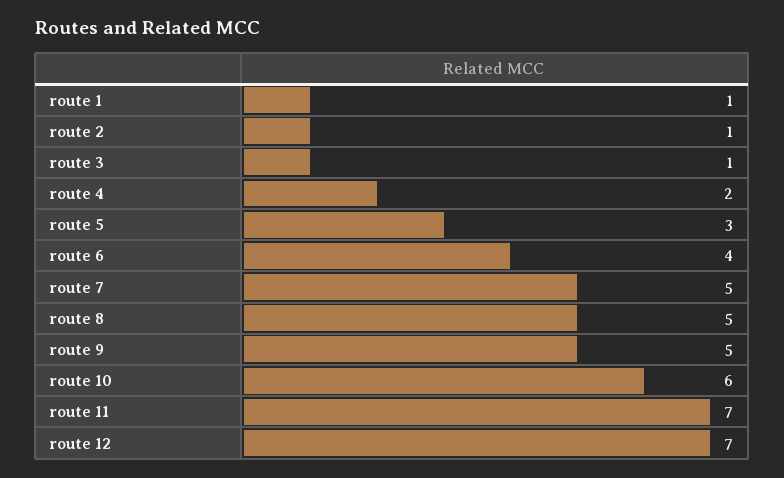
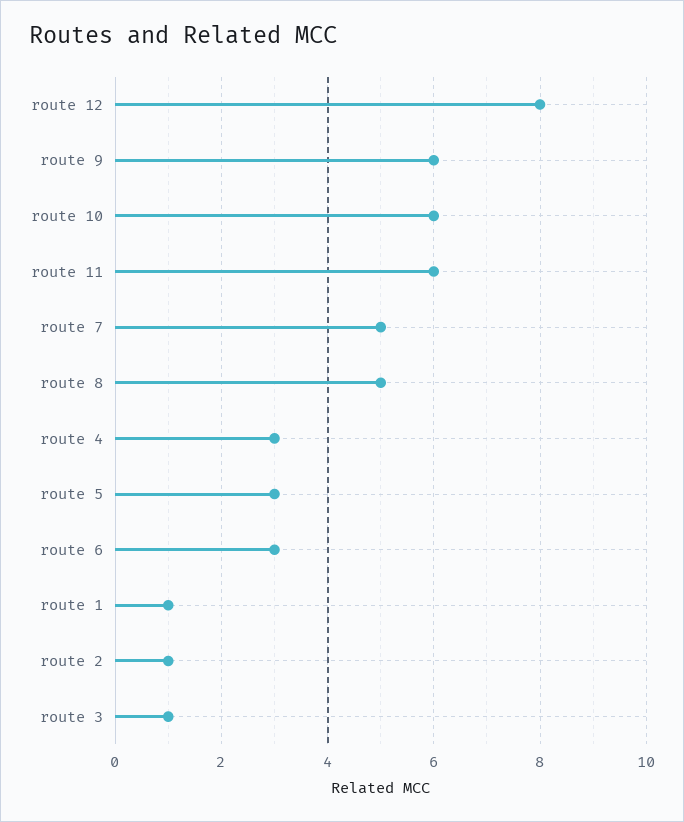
route 4: 2 -> 3
route 6: 4 -> 3
route 9: 5 -> 6
route 11: 7 -> 6
route 12: 7 -> 8

